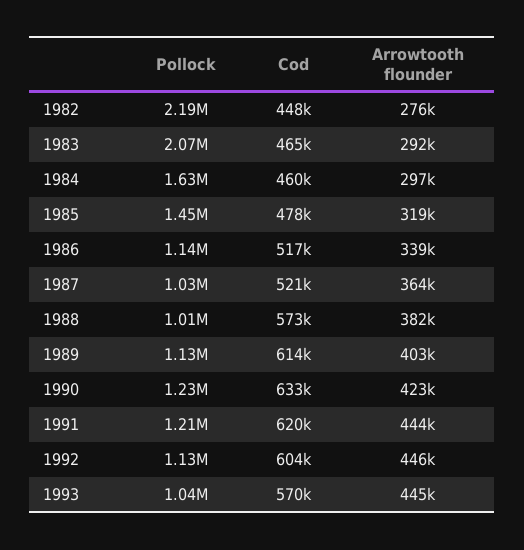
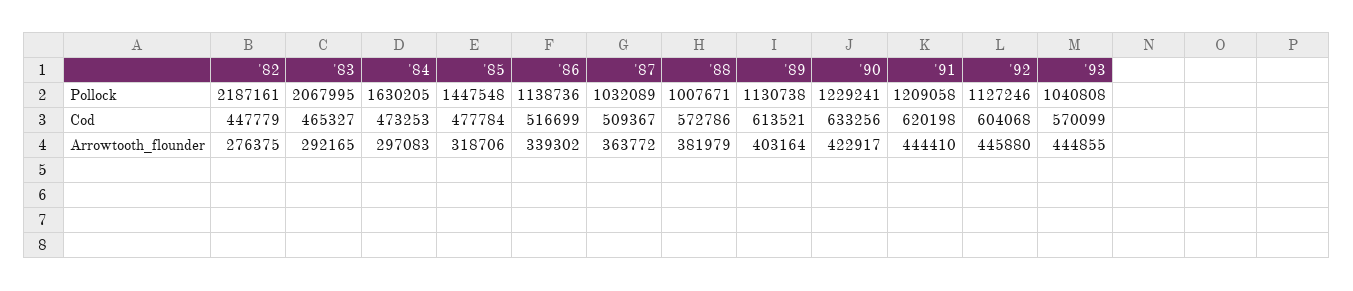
Cod, 1984: 460000 -> 473253
Cod, 1987: 521000 -> 509367

